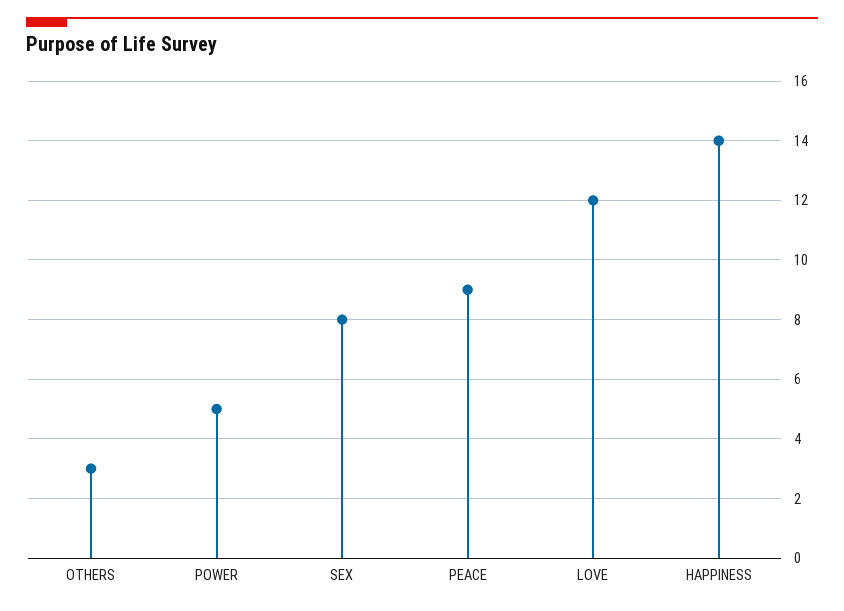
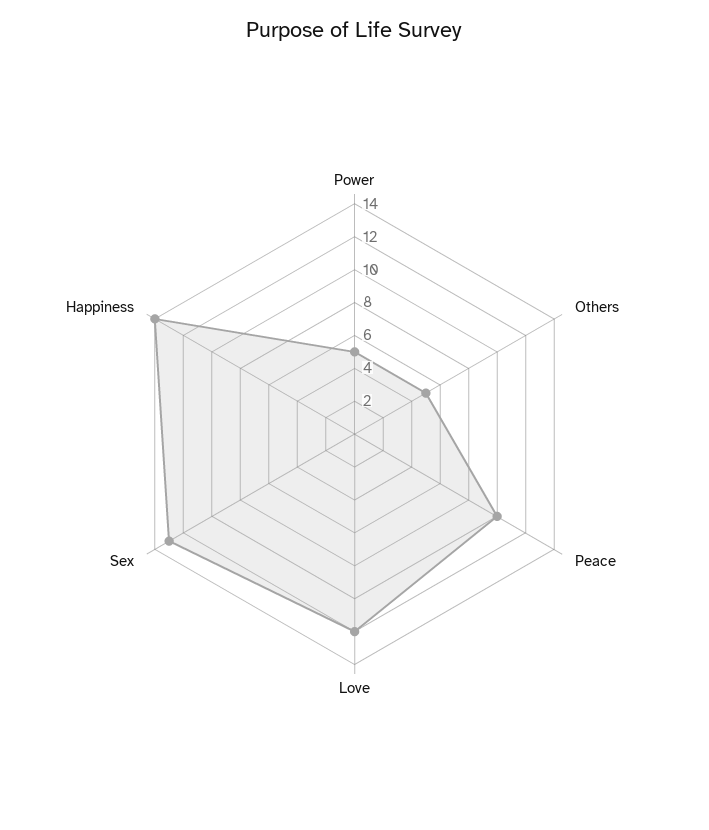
OTHERS: 3 -> 5
SEX: 8 -> 13
PEACE: 9 -> 10

